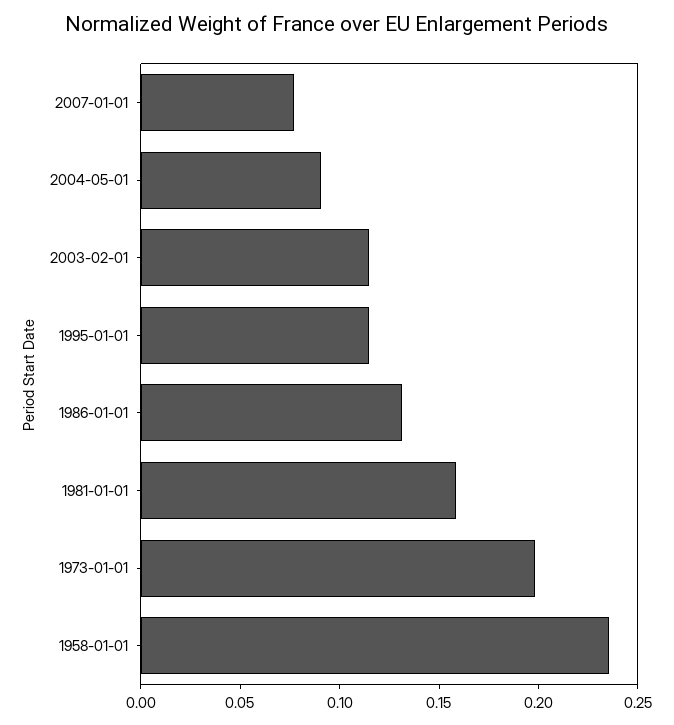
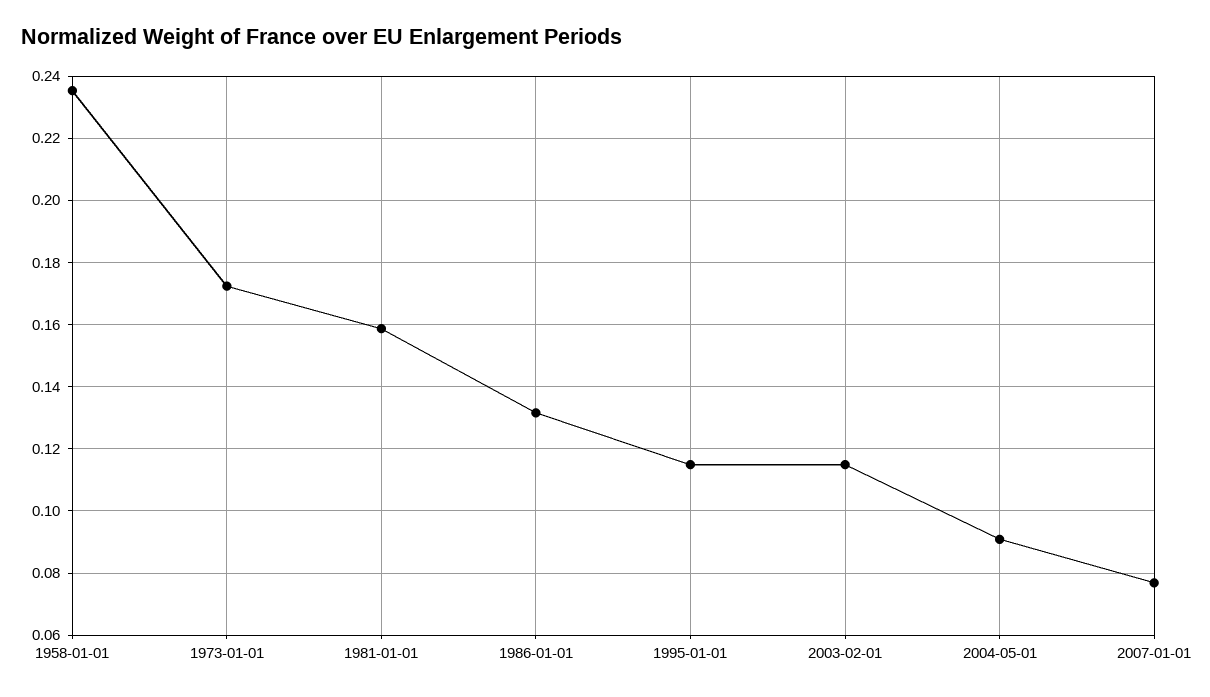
1973-01-01: 0.2 -> 0.172

